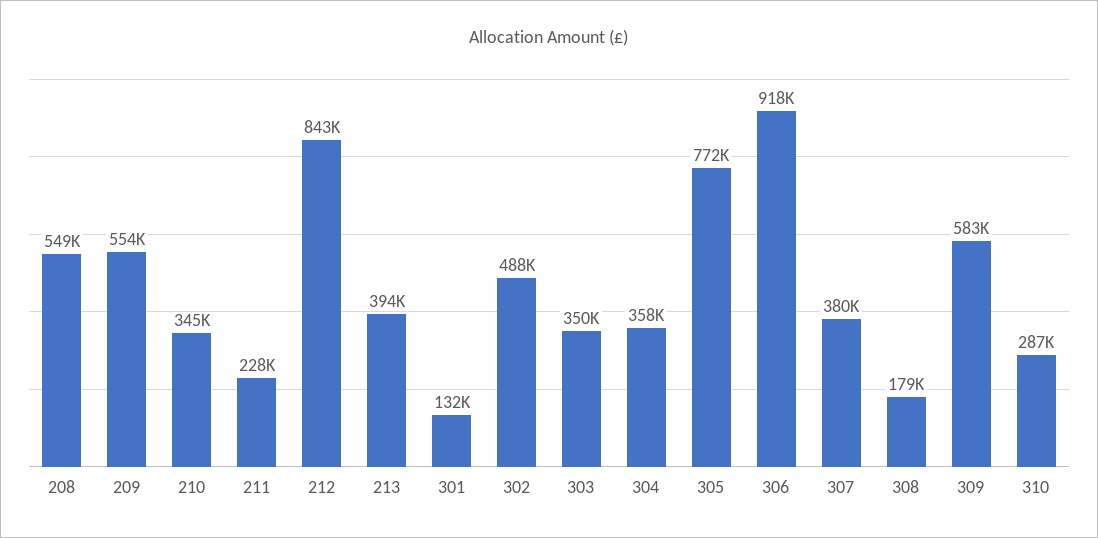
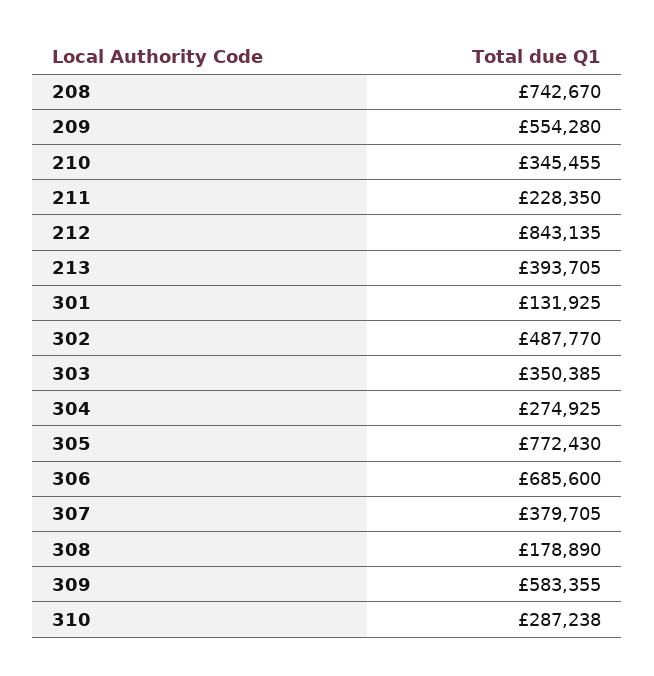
208: 549000 -> 742670
304: 358000 -> 274925
306: 918000 -> 685600

